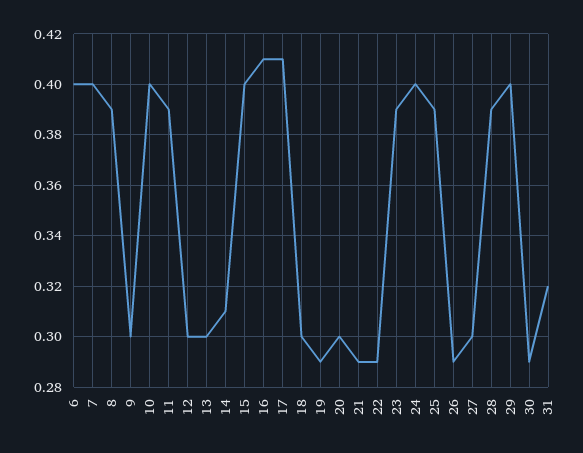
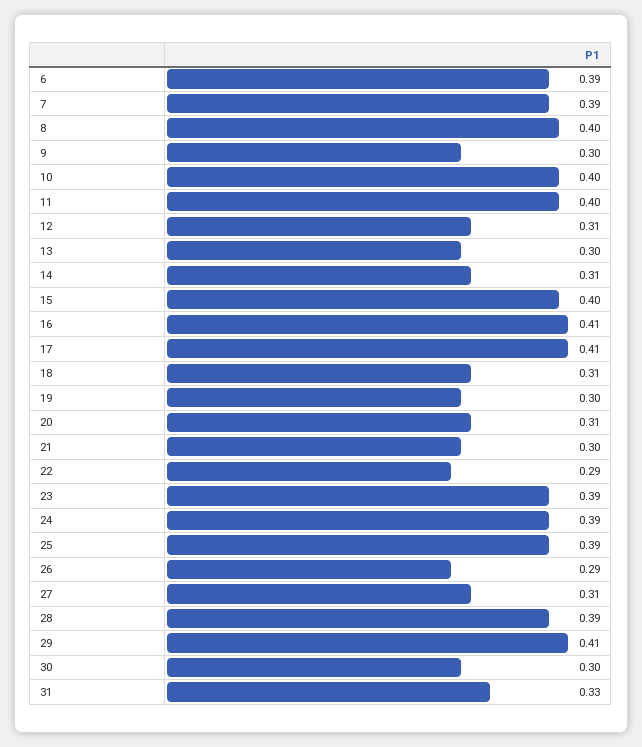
6: 0.4 -> 0.39
7: 0.4 -> 0.39
8: 0.39 -> 0.4
11: 0.39 -> 0.4
12: 0.3 -> 0.31
18: 0.3 -> 0.31
19: 0.29 -> 0.3
20: 0.3 -> 0.31
21: 0.29 -> 0.3
24: 0.4 -> 0.39
27: 0.3 -> 0.31
29: 0.4 -> 0.41
30: 0.29 -> 0.3
31: 0.32 -> 0.33

